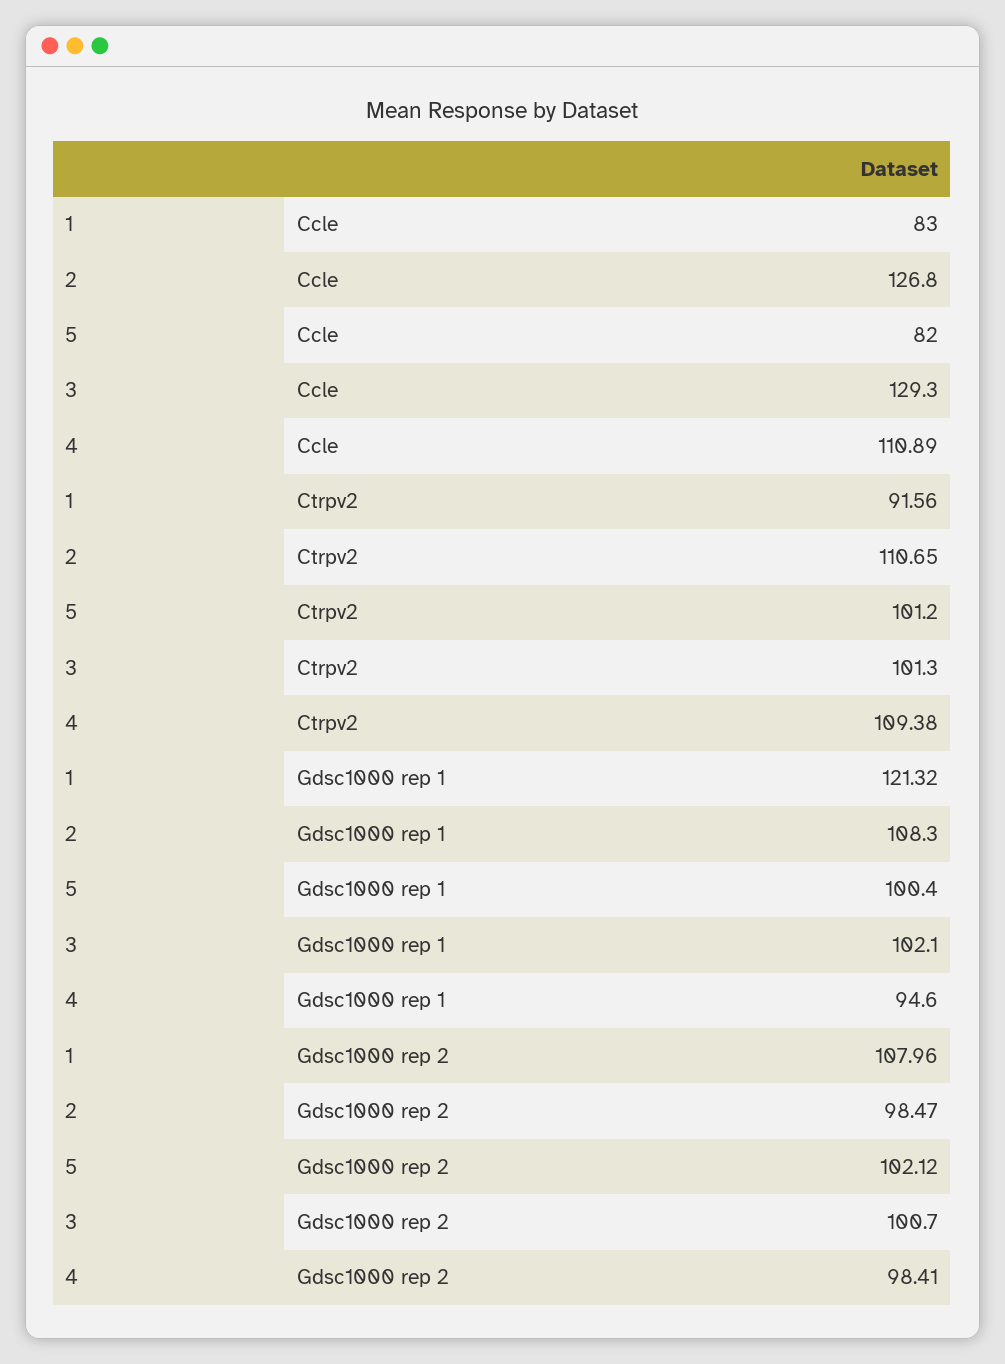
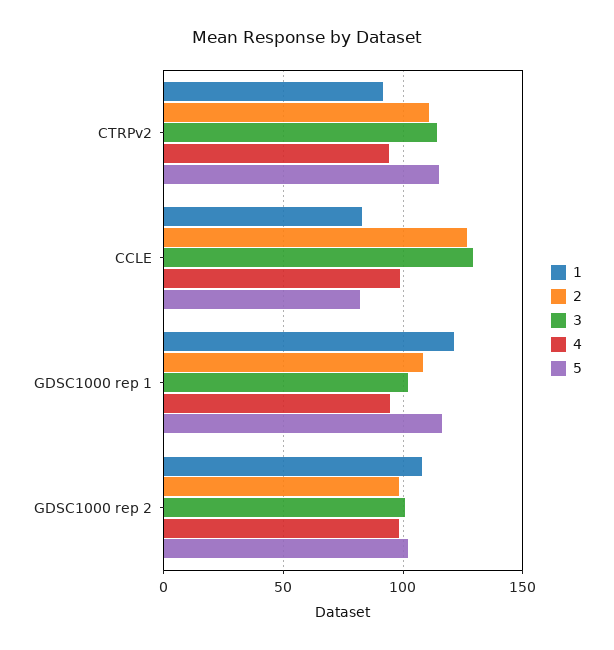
4, Ccle: 110.89 -> 100
5, Ctrpv2: 101.2 -> 115
3, Ctrpv2: 101.3 -> 115
4, Ctrpv2: 109.38 -> 95
5, Gdsc1000 rep 1: 100.4 -> 115

